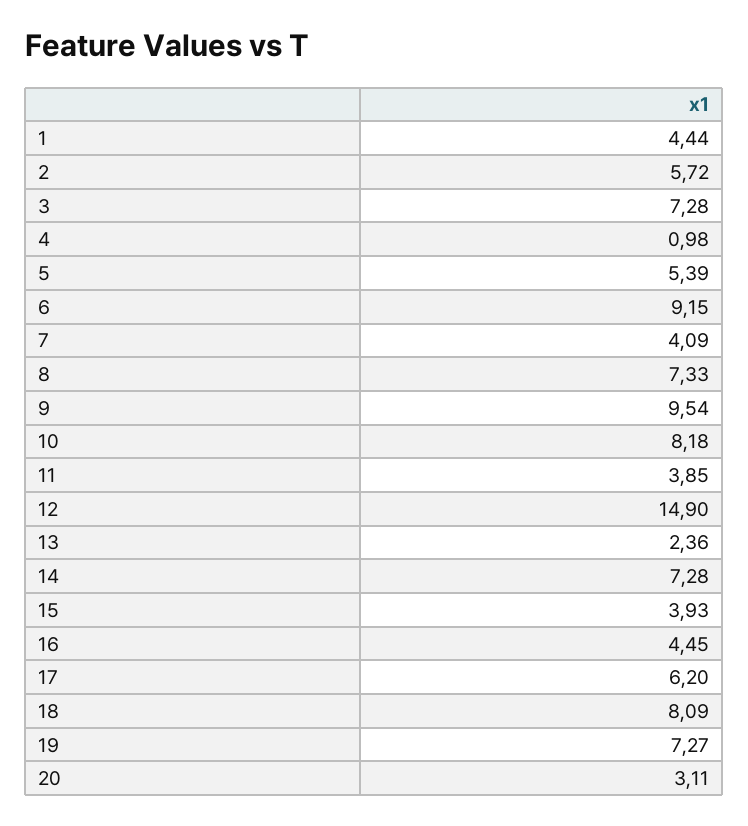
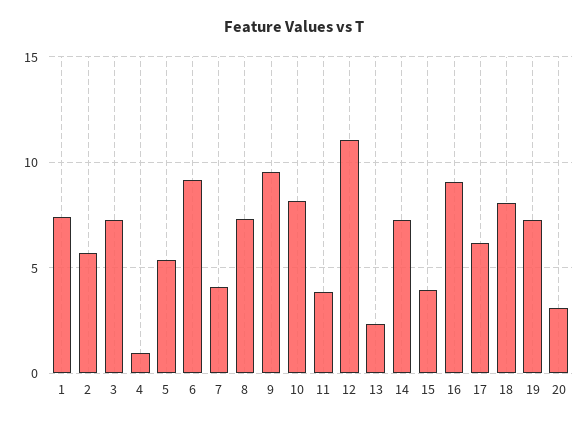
1: 4.44 -> 7.5
12: 14.9 -> 11
16: 4.45 -> 9

